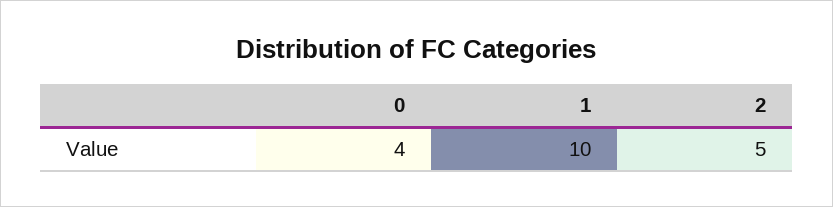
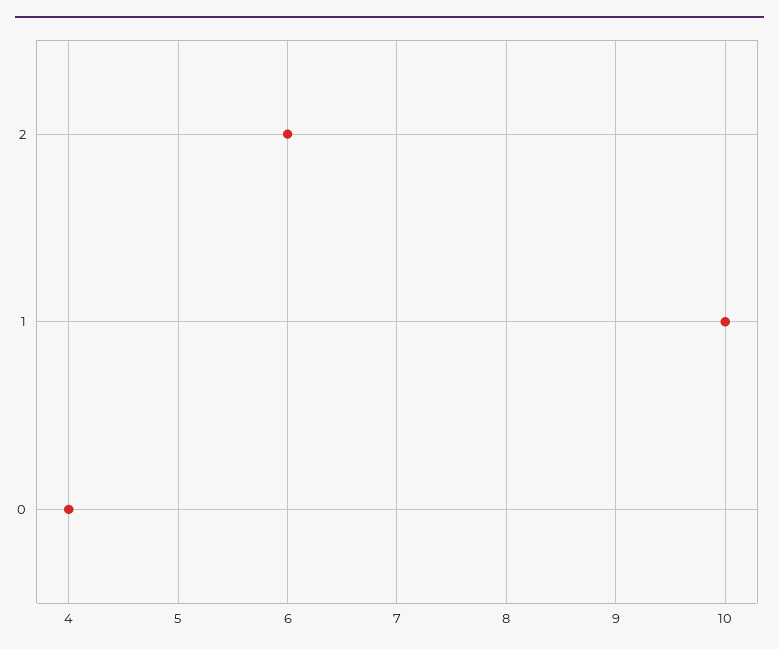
2: 5 -> 6

